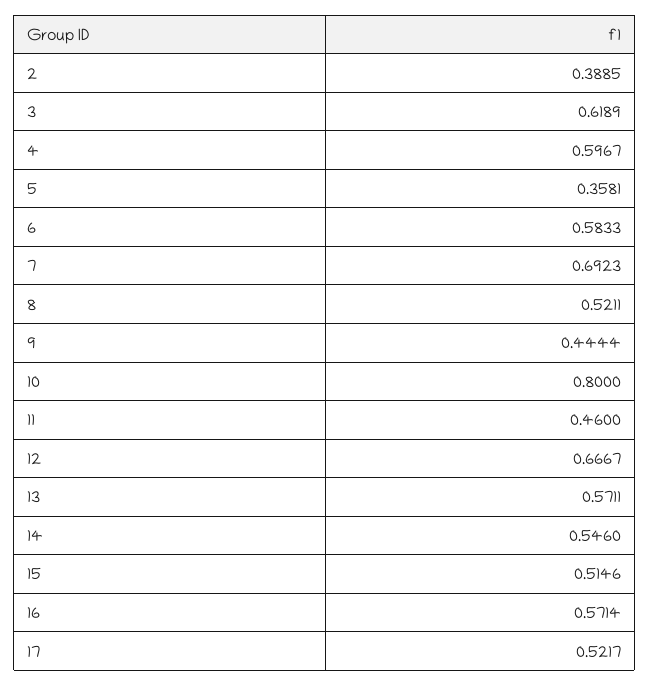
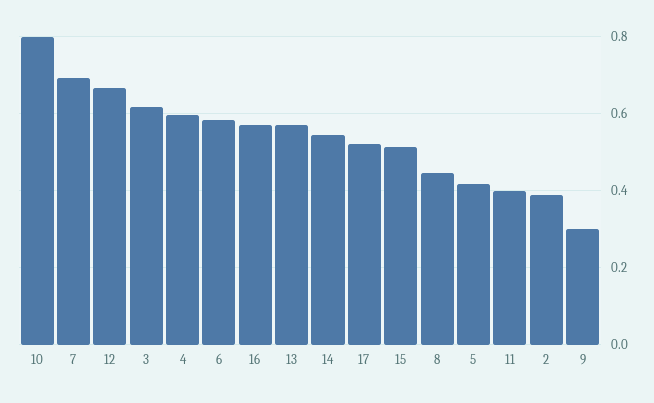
5: 0.3581 -> 0.42
8: 0.5211 -> 0.44
9: 0.4444 -> 0.3
11: 0.46 -> 0.4

